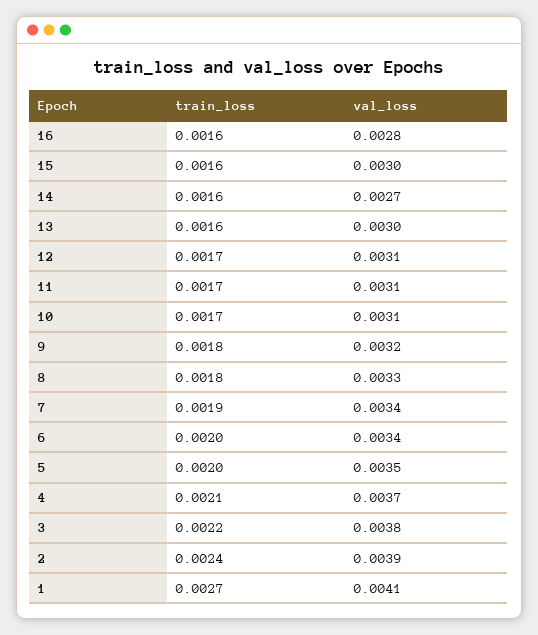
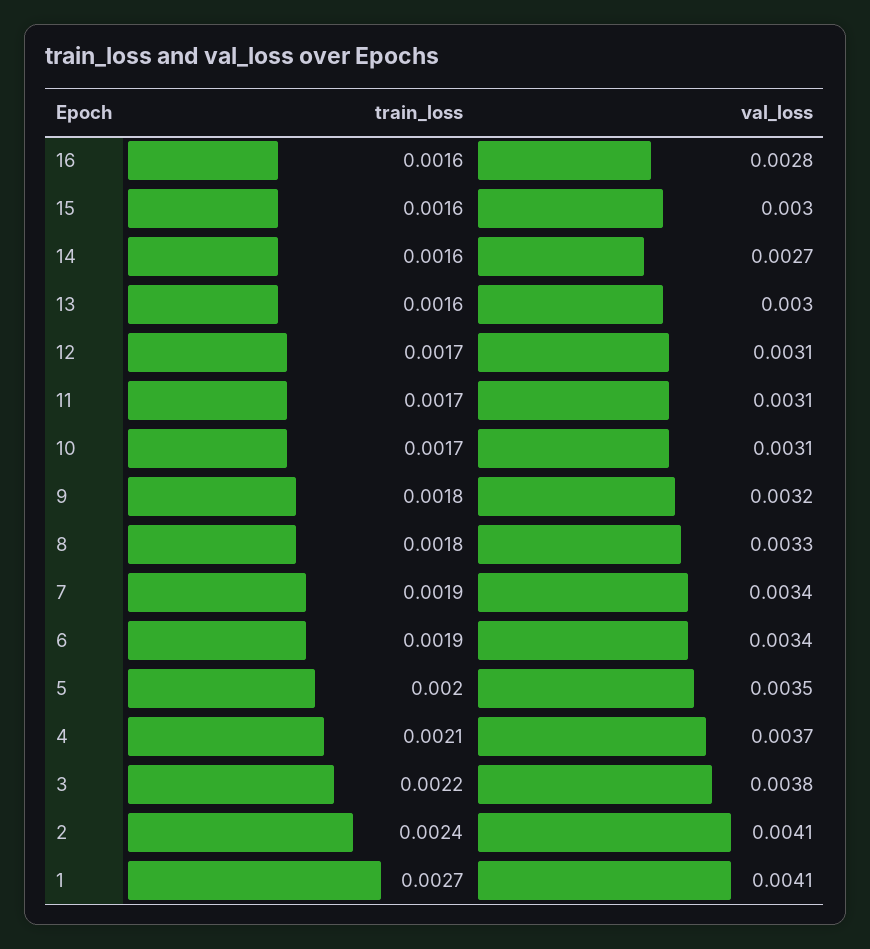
train_loss, 6: 0.002 -> 0.0019
val_loss, 2: 0.0039 -> 0.0041

